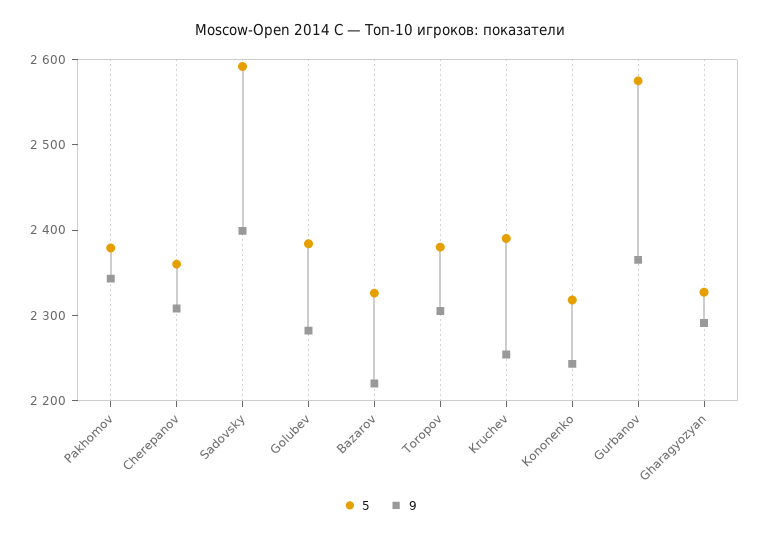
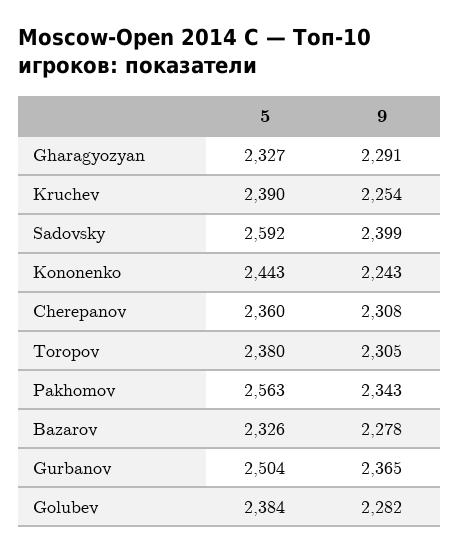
5, Pakhomov: 2380 -> 2563
9, Bazarov: 2220 -> 2278
5, Kononenko: 2320 -> 2443
5, Gurbanov: 2580 -> 2504

